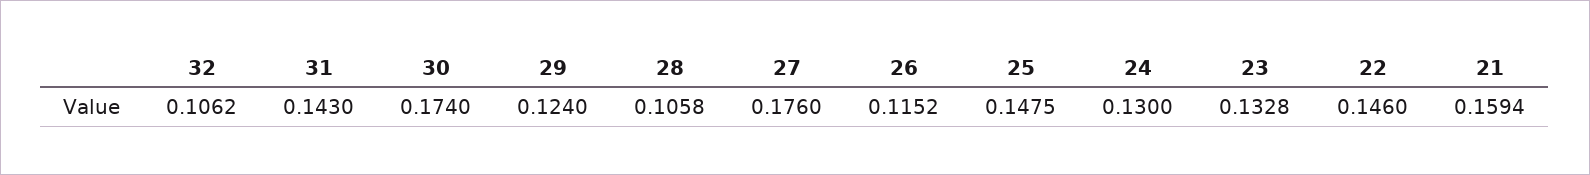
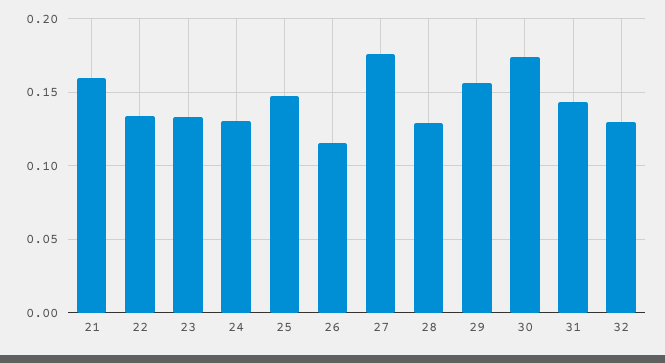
32: 0.1062 -> 0.13
29: 0.124 -> 0.155
28: 0.1058 -> 0.13
22: 0.146 -> 0.135

